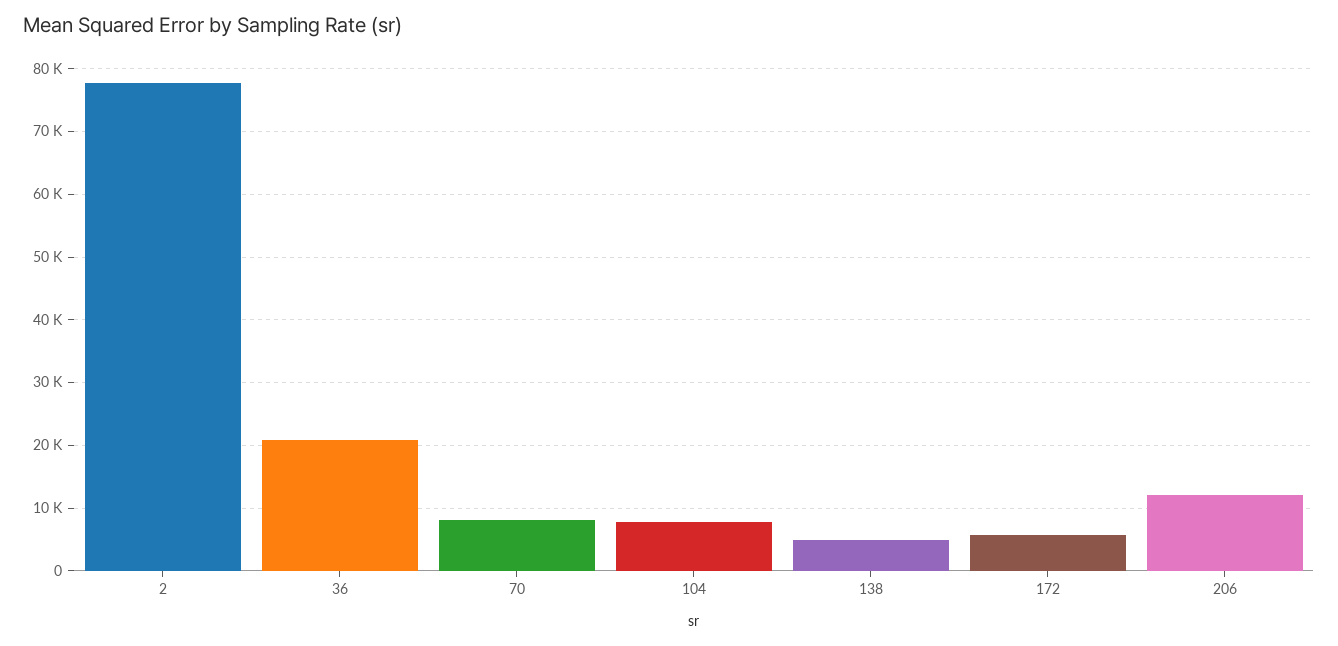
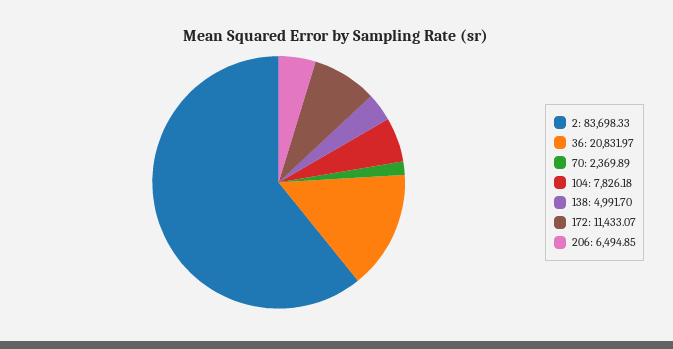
2: 78000 -> 83698.33
70: 8000 -> 2369.89
172: 6000 -> 11433.07
206: 12000 -> 6494.85

